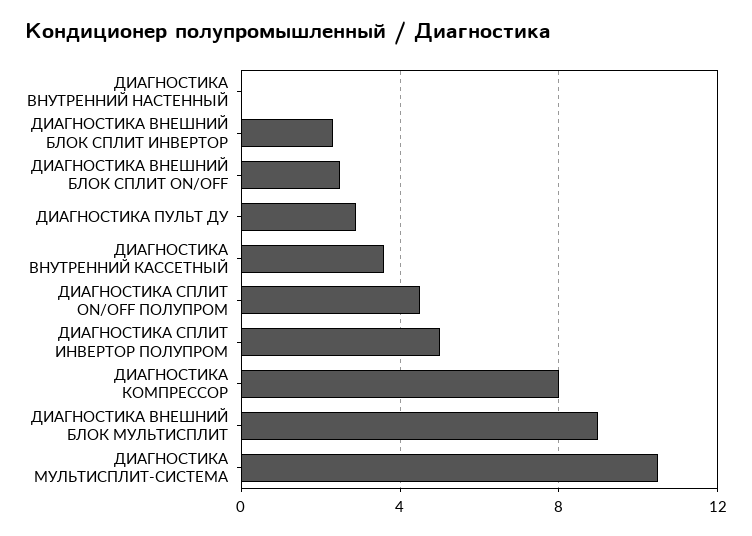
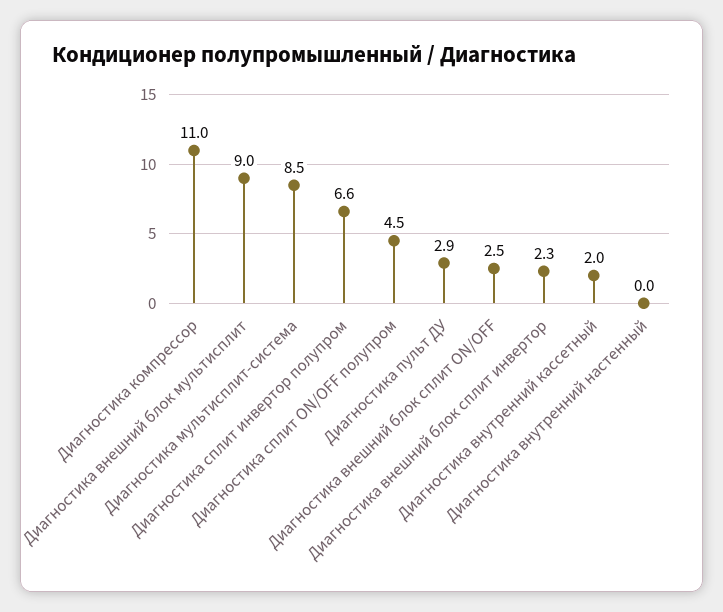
ДИАГНОСТИКА ВНУТРЕННИЙ КАССЕТНЫЙ: 3.5 -> 2
ДИАГНОСТИКА СПЛИТ ИНВЕРТОР ПОЛУПРОМ: 5 -> 6.6
ДИАГНОСТИКА КОМПРЕССОР: 8 -> 11
ДИАГНОСТИКА МУЛЬТИСПЛИТ-СИСТЕМА: 10.5 -> 8.5

